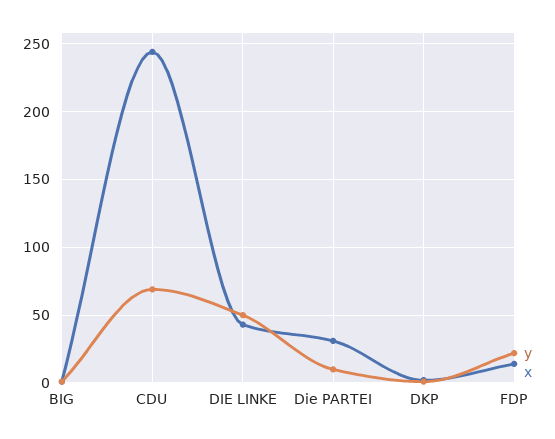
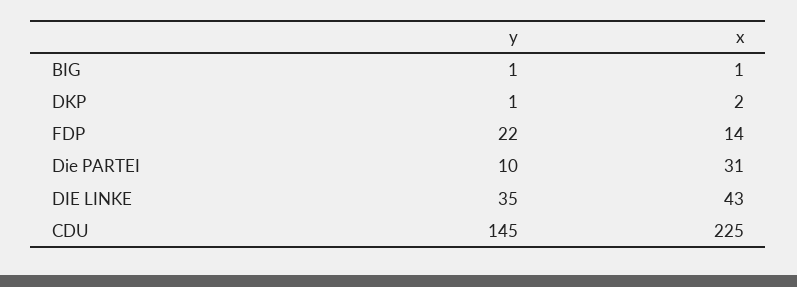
y, CDU: 70 -> 145
x, CDU: 245 -> 225
y, DIE LINKE: 50 -> 35

